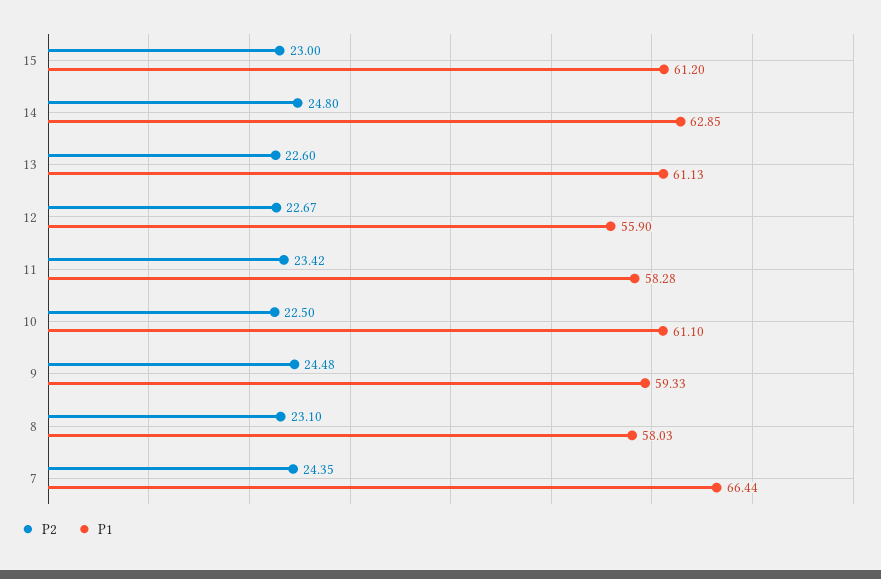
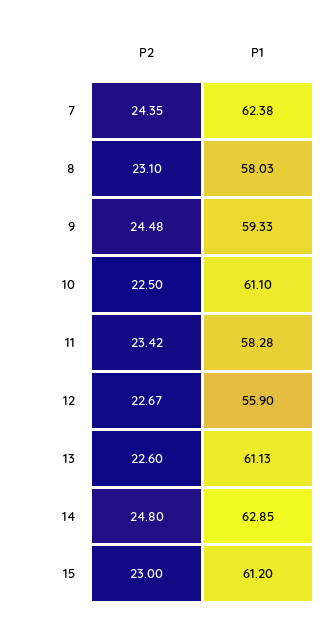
P1, 7: 66.44 -> 62.38

